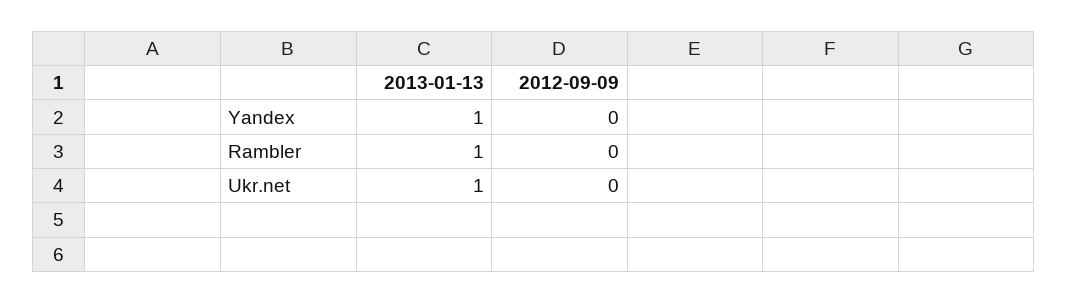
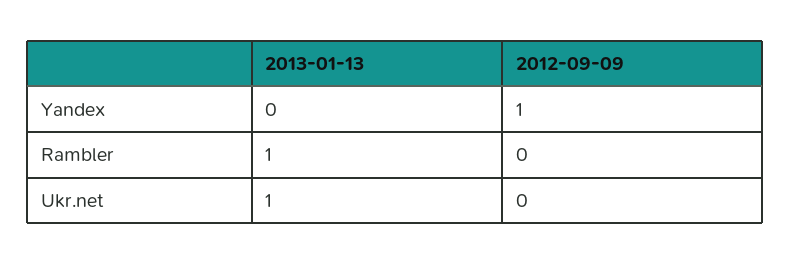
2013-01-13, Yandex: 1 -> 0
2012-09-09, Yandex: 0 -> 1

